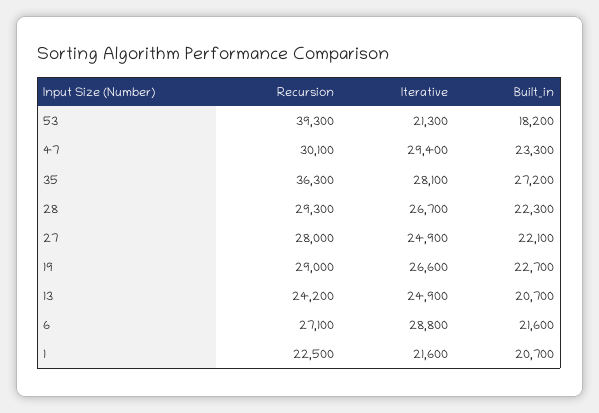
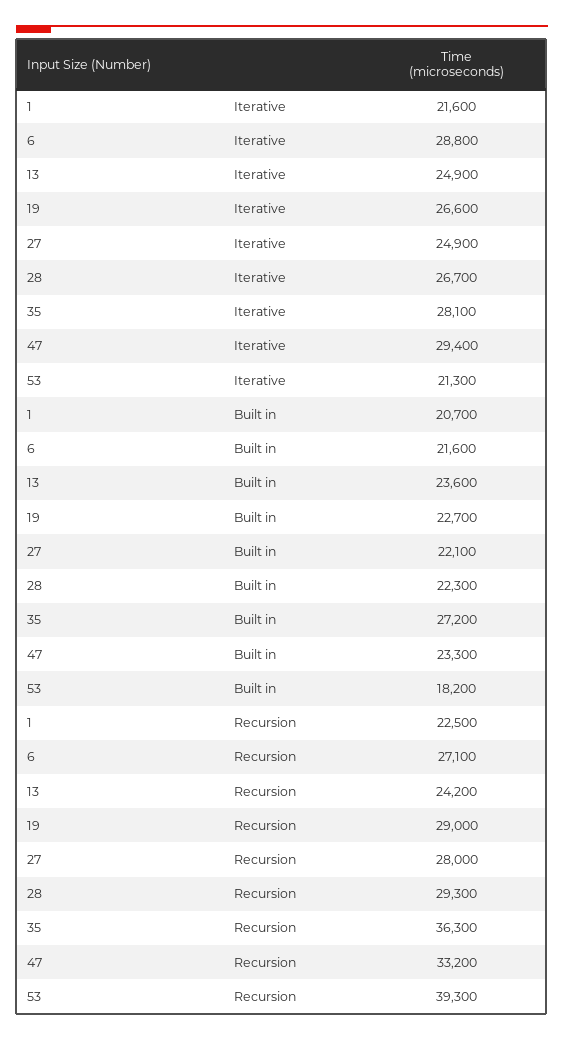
Recursion, 47: 30100 -> 33200
Built_in, 13: 20700 -> 23600

